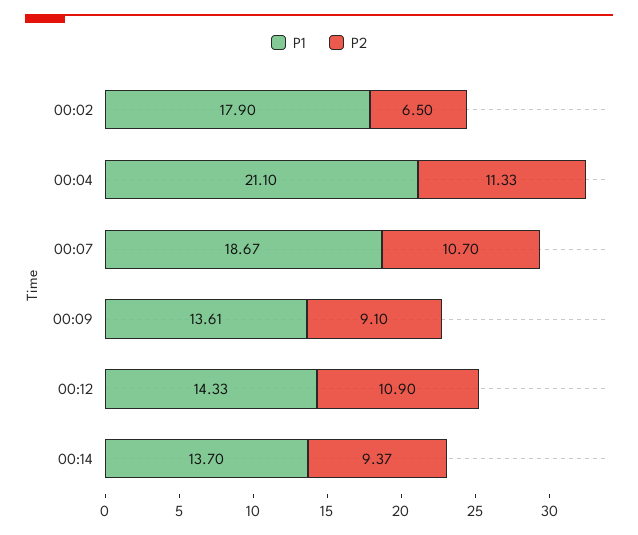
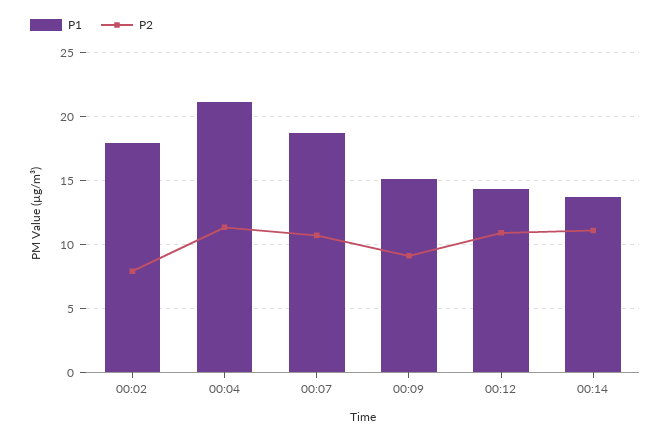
P2, 00:02: 6.5 -> 8
P1, 00:09: 13.61 -> 15
P2, 00:14: 9.37 -> 11

